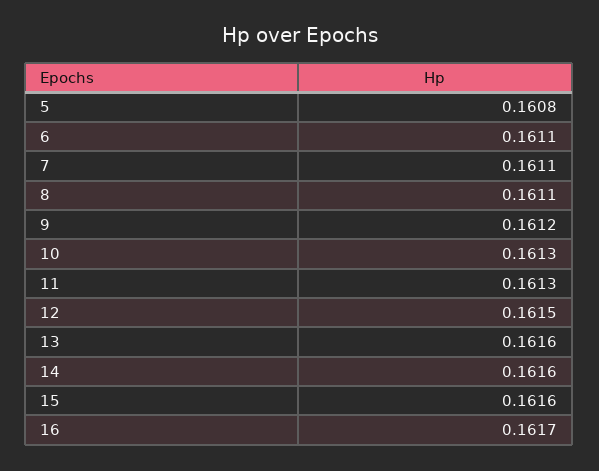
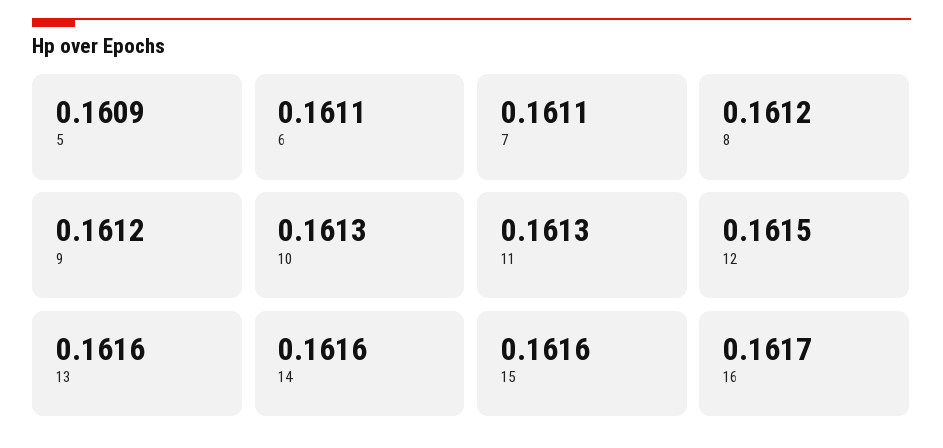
5: 0.1608 -> 0.1609
8: 0.1611 -> 0.1612

